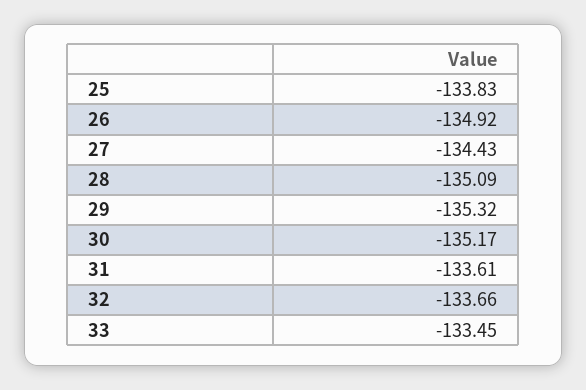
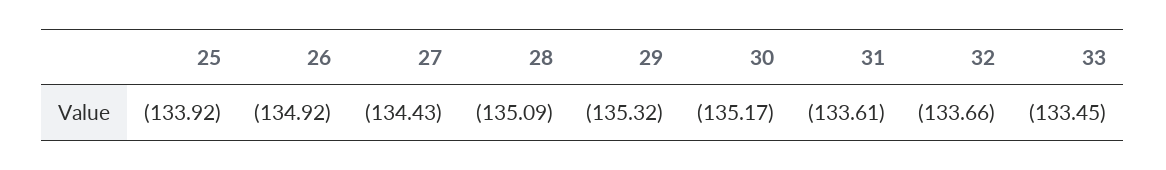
25: -133.83 -> -133.92

